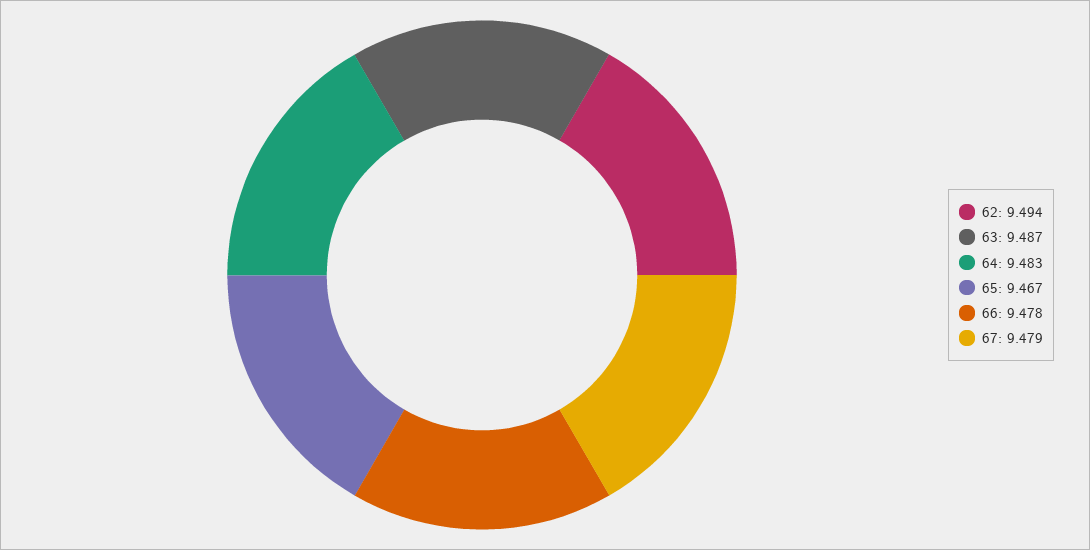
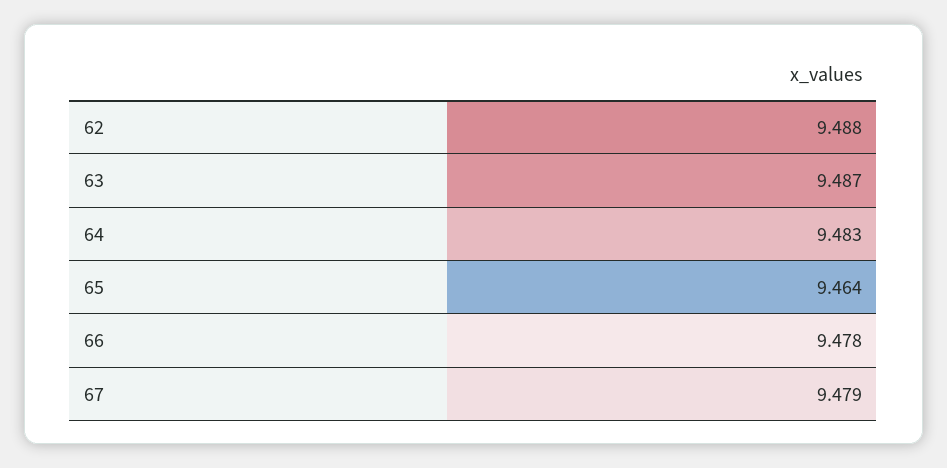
62: 9.494 -> 9.488
65: 9.467 -> 9.464

